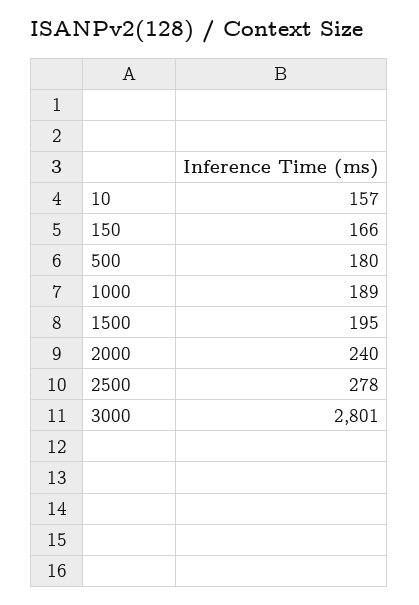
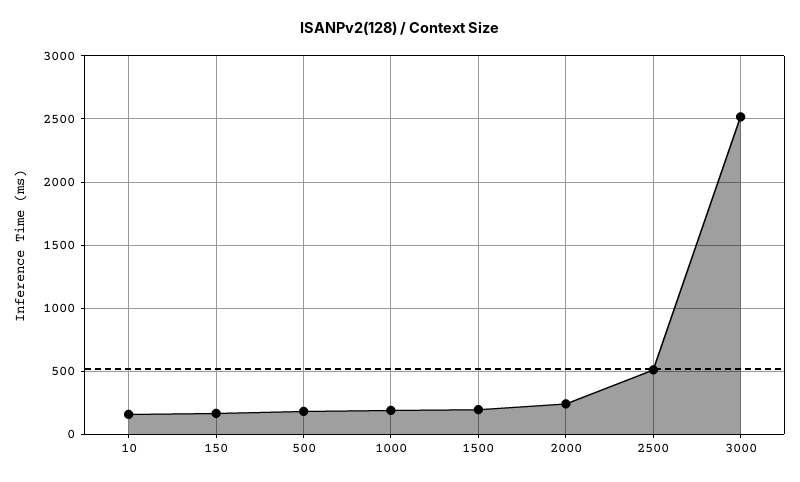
2500: 278 -> 500
3000: 2801 -> 2500

